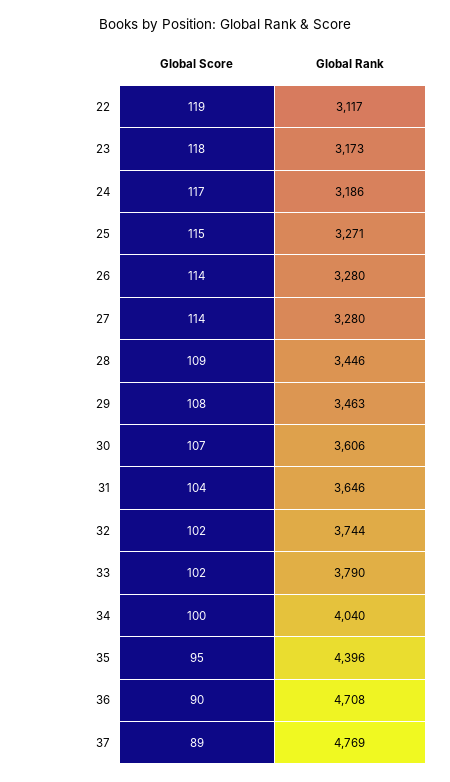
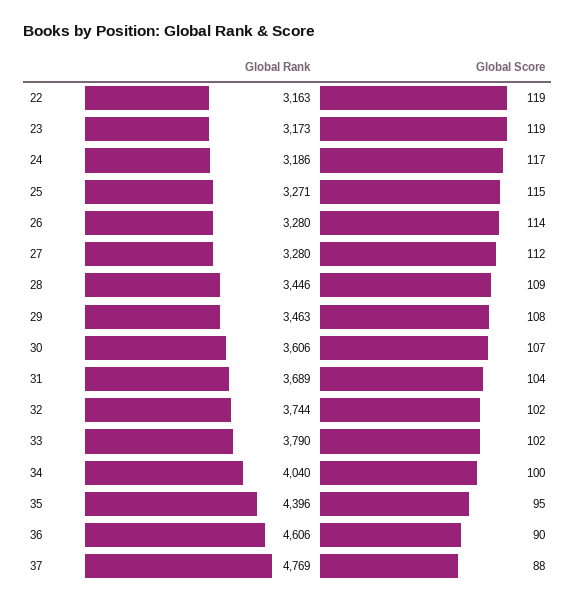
Global Rank, 22: 3117 -> 3163
Global Score, 23: 118 -> 119
Global Score, 27: 114 -> 112
Global Rank, 31: 3646 -> 3689
Global Rank, 36: 4708 -> 4606
Global Score, 37: 89 -> 88

